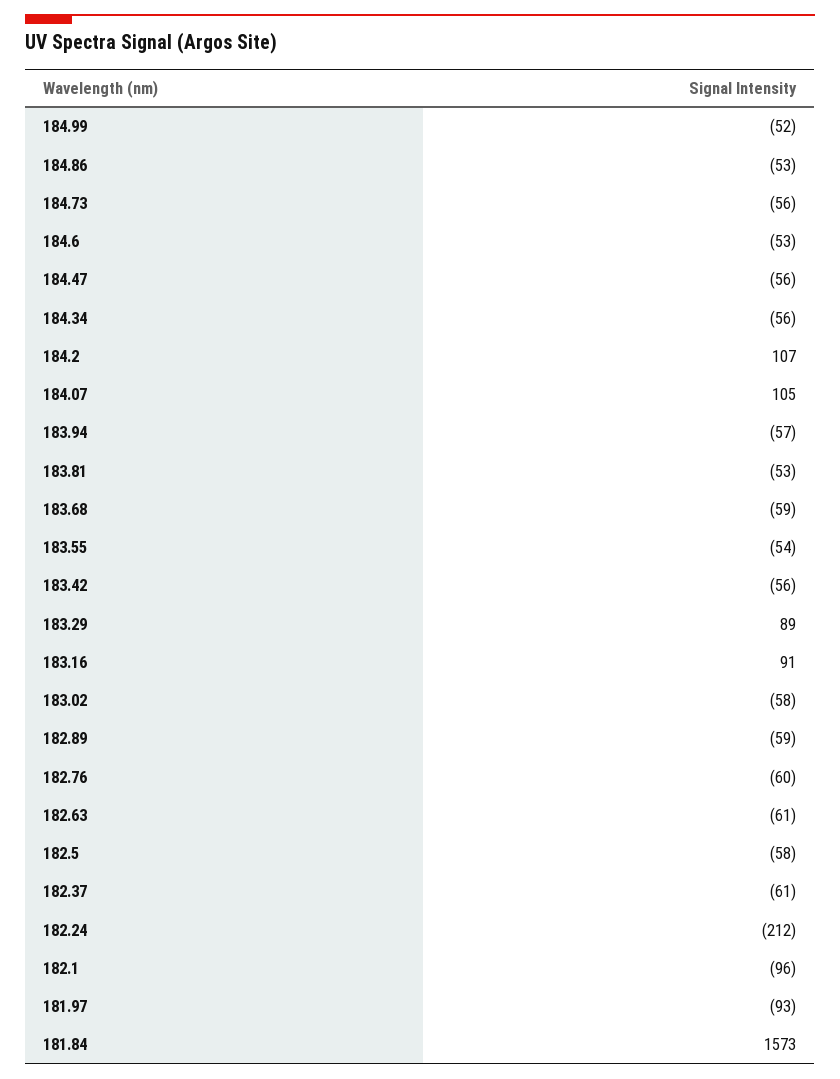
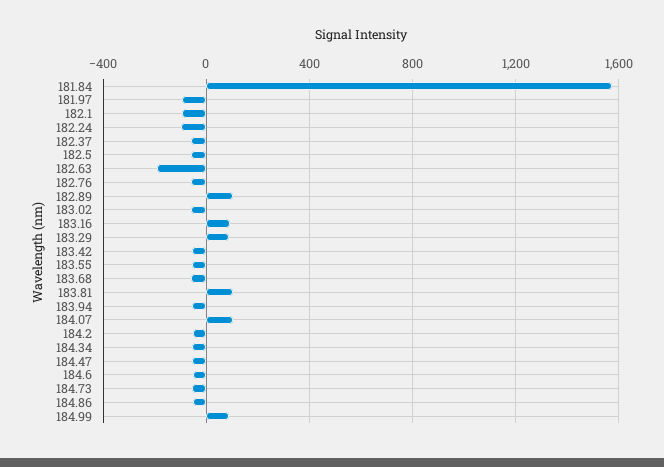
184.99: -52 -> 100
184.2: 107 -> -50
183.81: -53 -> 100
182.89: -59 -> 100
182.63: -61 -> -200
182.24: -212 -> -100

